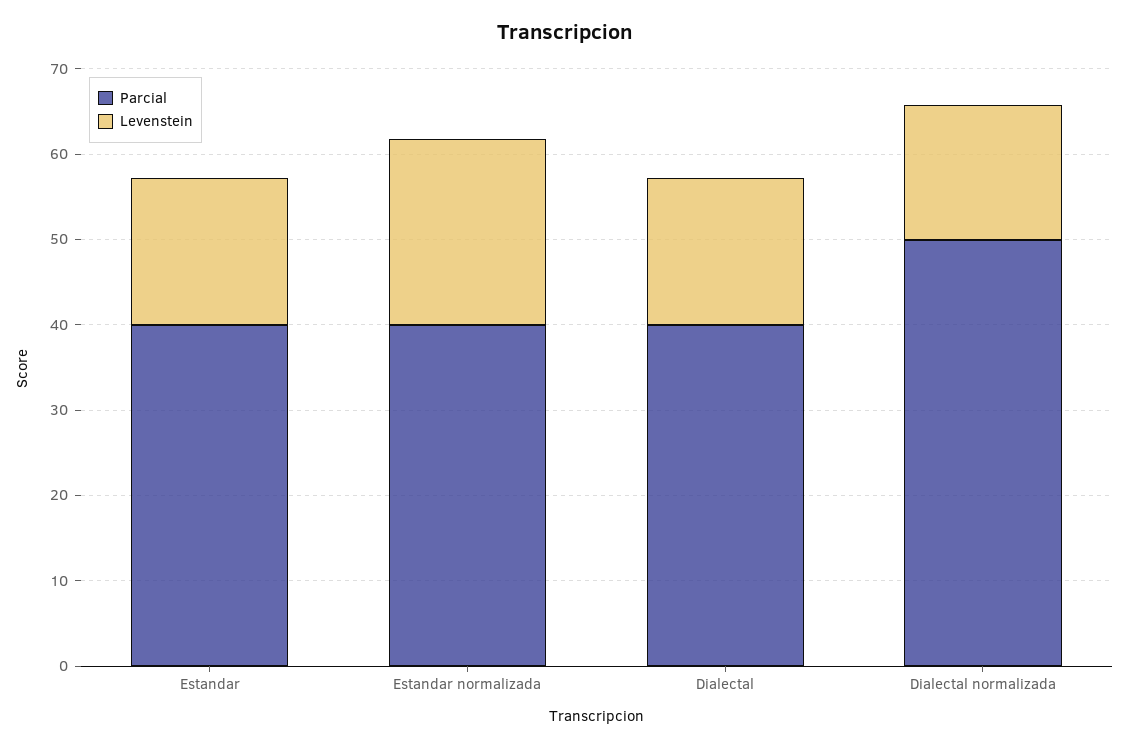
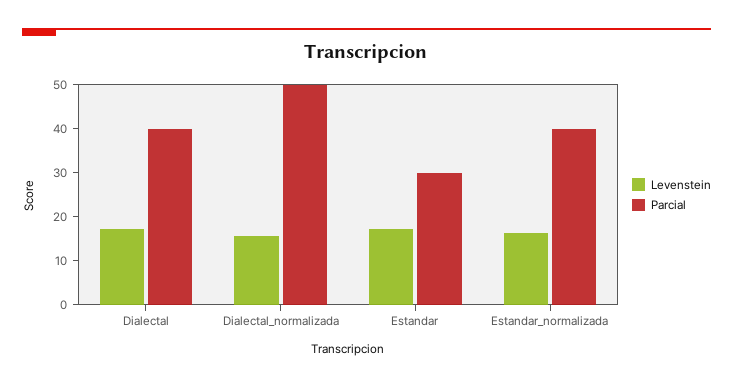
Parcial, Estandar: 40 -> 30
Levenstein, Estandar normalizada: 22 -> 16

